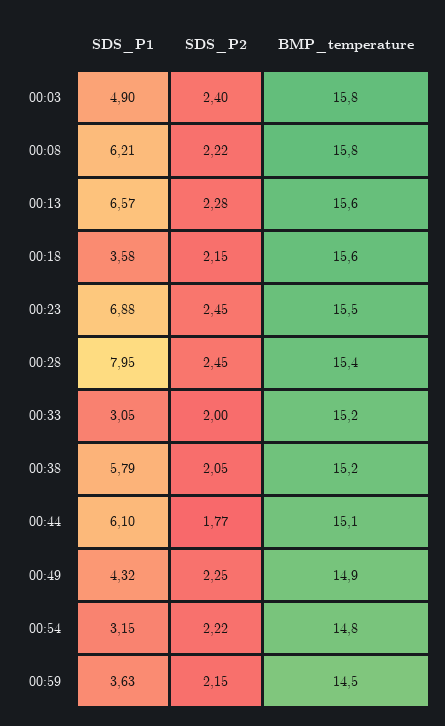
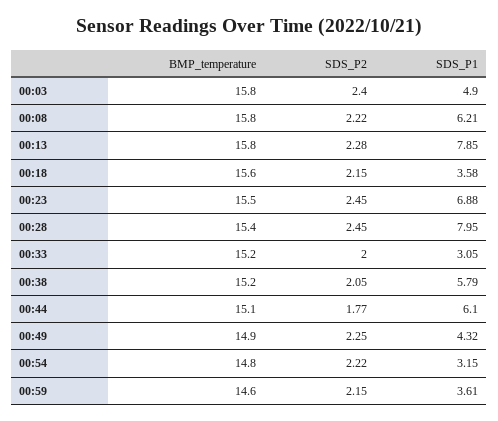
SDS_P1, 00:13: 6.57 -> 7.85
BMP_temperature, 00:13: 15.6 -> 15.8
SDS_P1, 00:59: 3.63 -> 3.61
BMP_temperature, 00:59: 14.5 -> 14.6

